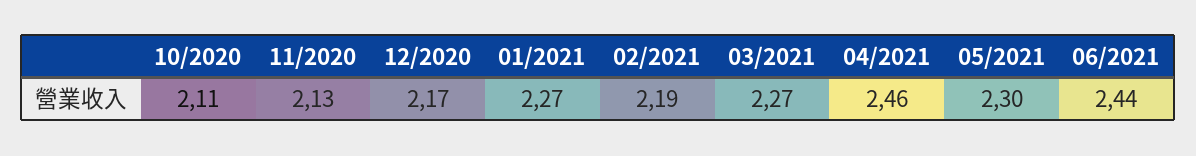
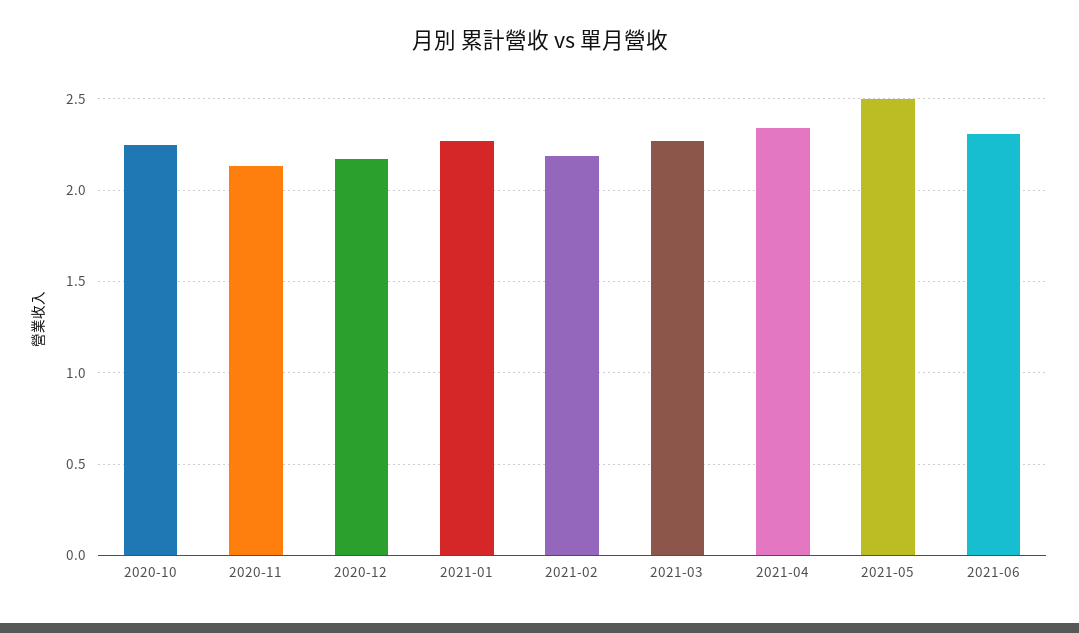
10/2020: 2.11 -> 2.25
04/2021: 2.46 -> 2.35
05/2021: 2.3 -> 2.5
06/2021: 2.44 -> 2.3

